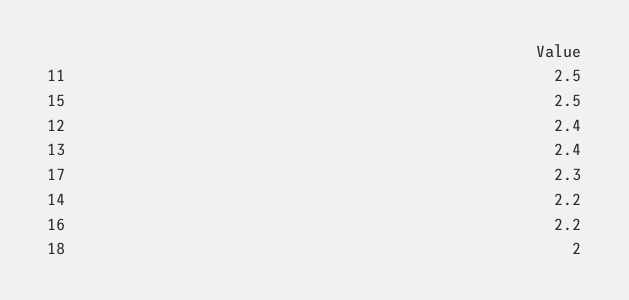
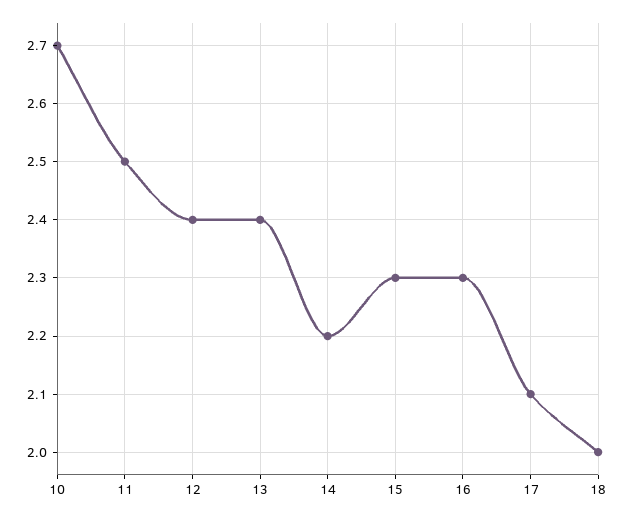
15: 2.5 -> 2.3
17: 2.3 -> 2.1
16: 2.2 -> 2.3
10: none -> 2.7

